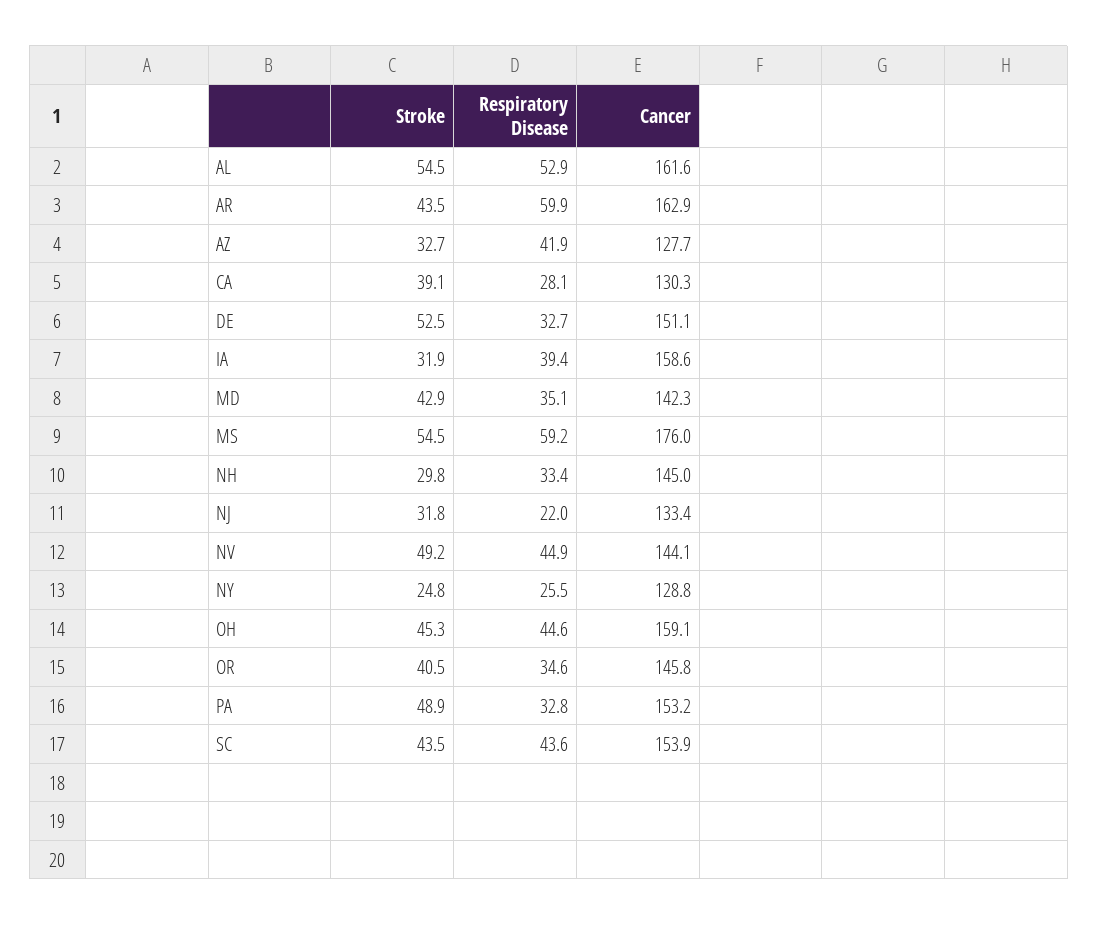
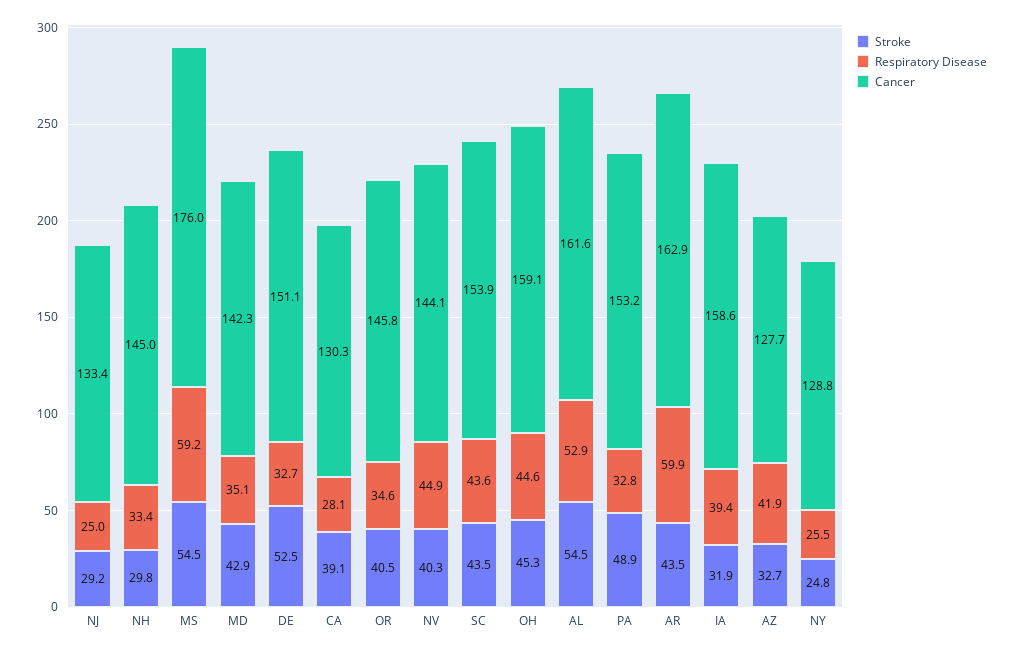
Stroke, NJ: 31.8 -> 29.2
Respiratory Disease, NJ: 22 -> 25
Stroke, NV: 49.2 -> 40.3

